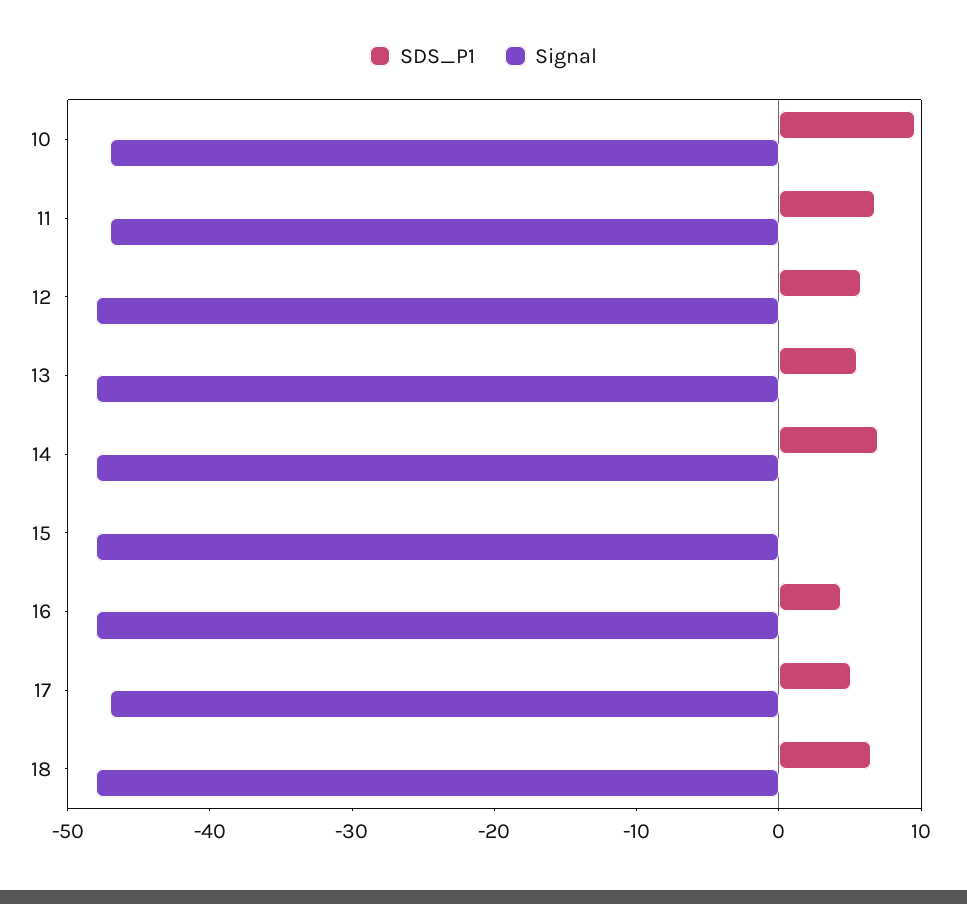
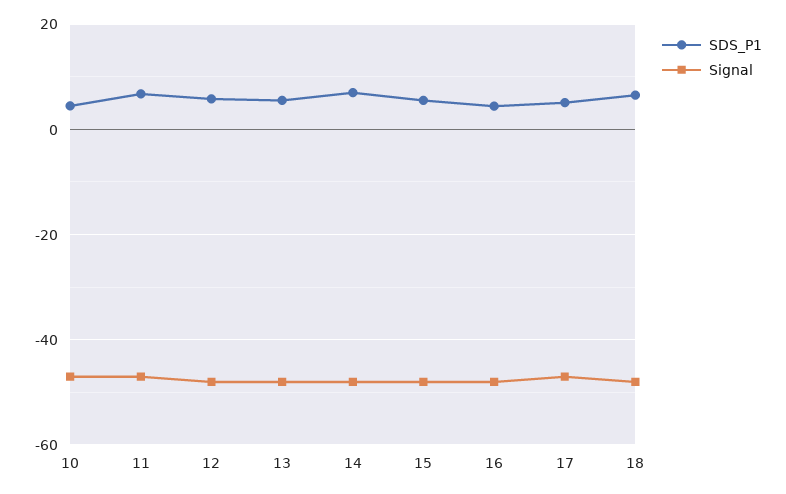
SDS_P1, 10: 10 -> 4
SDS_P1, 15: 0 -> 6

